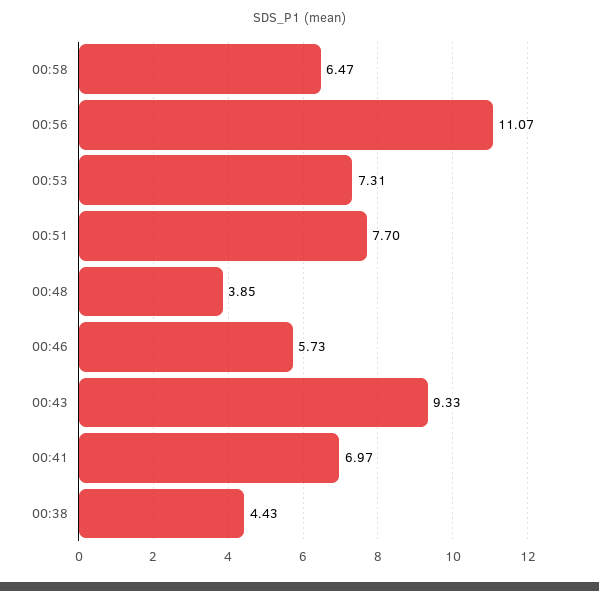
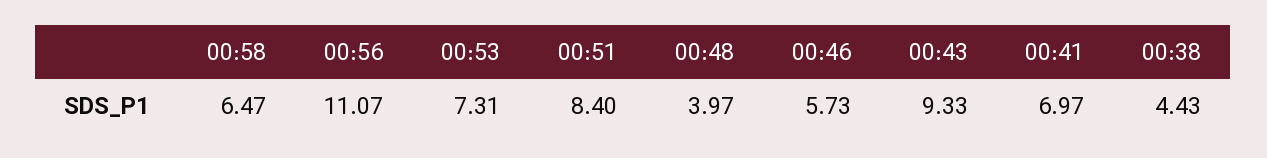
00:51: 7.7 -> 8.4
00:48: 3.85 -> 3.97

